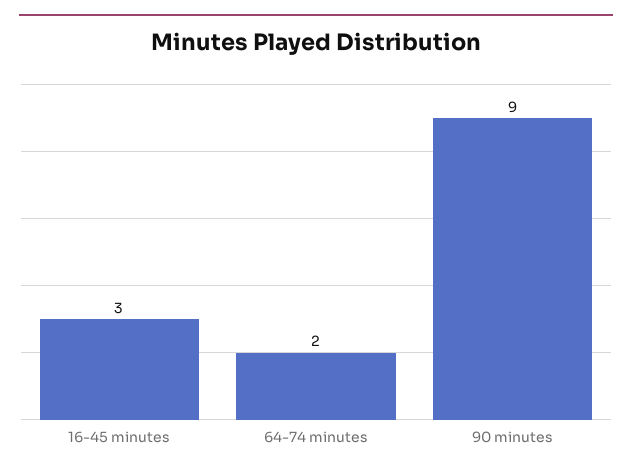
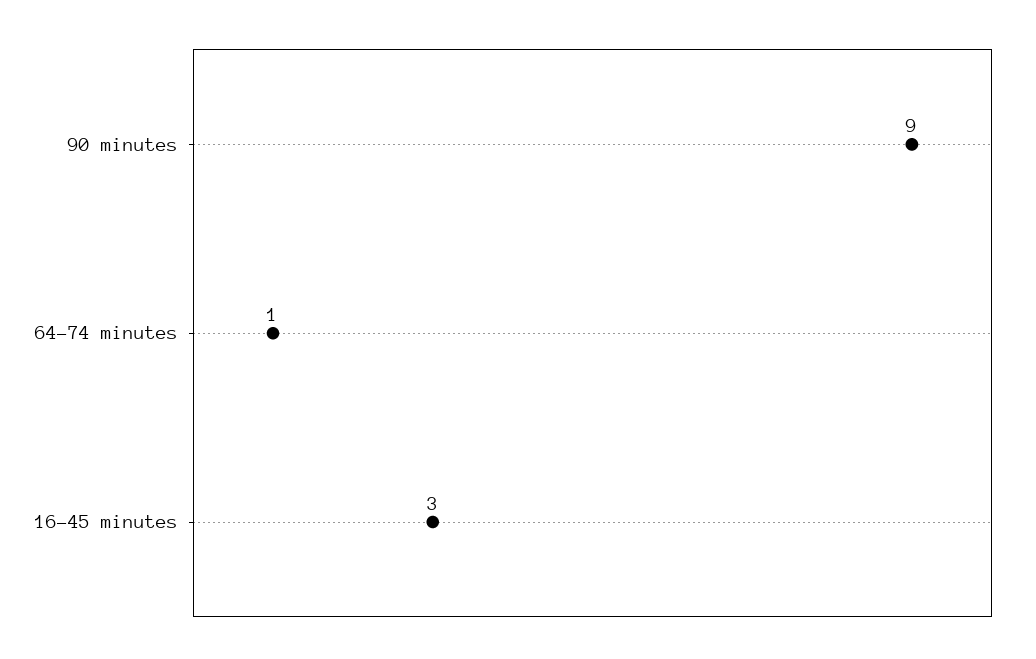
64-74 minutes: 2 -> 1

